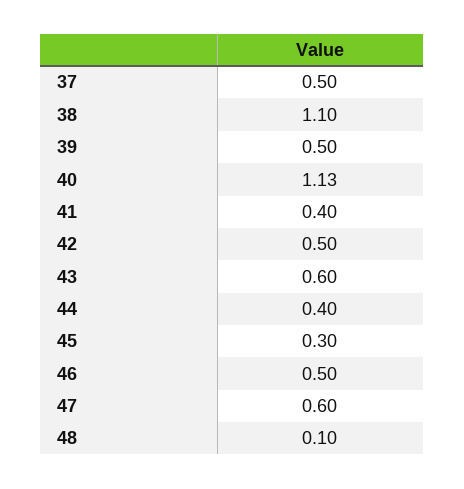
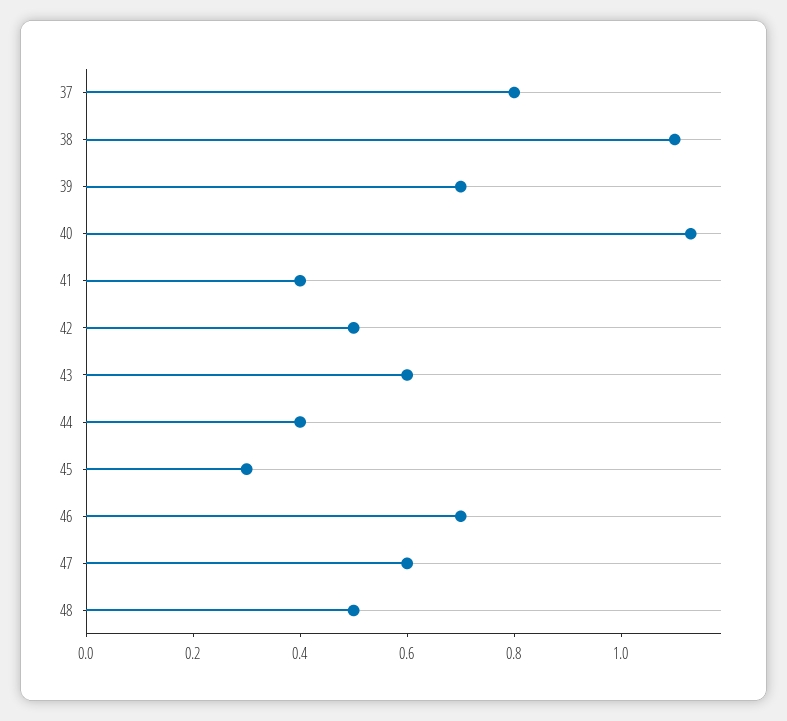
37: 0.5 -> 0.8
39: 0.5 -> 0.7
46: 0.5 -> 0.7
48: 0.1 -> 0.5

